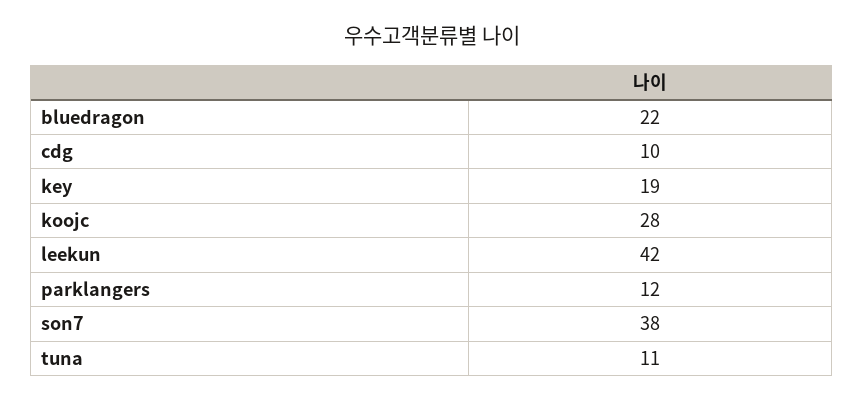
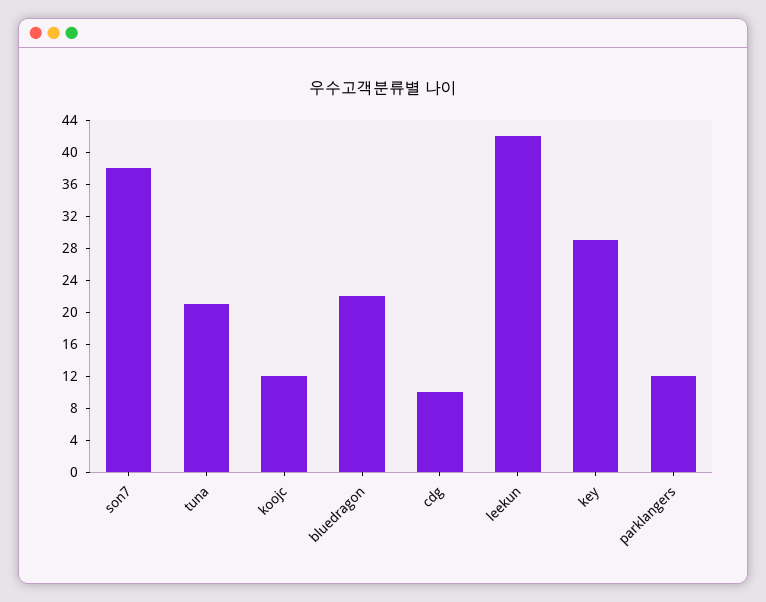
key: 19 -> 28
koojc: 28 -> 12
tuna: 11 -> 20

